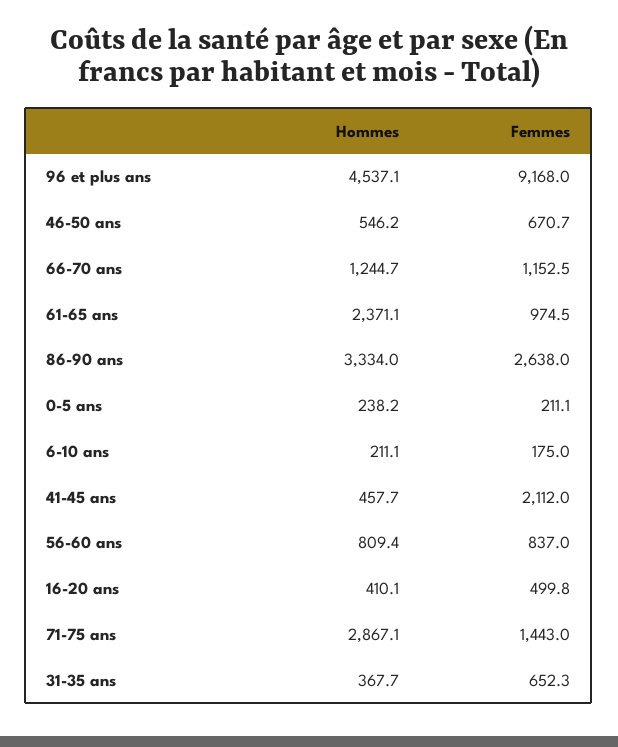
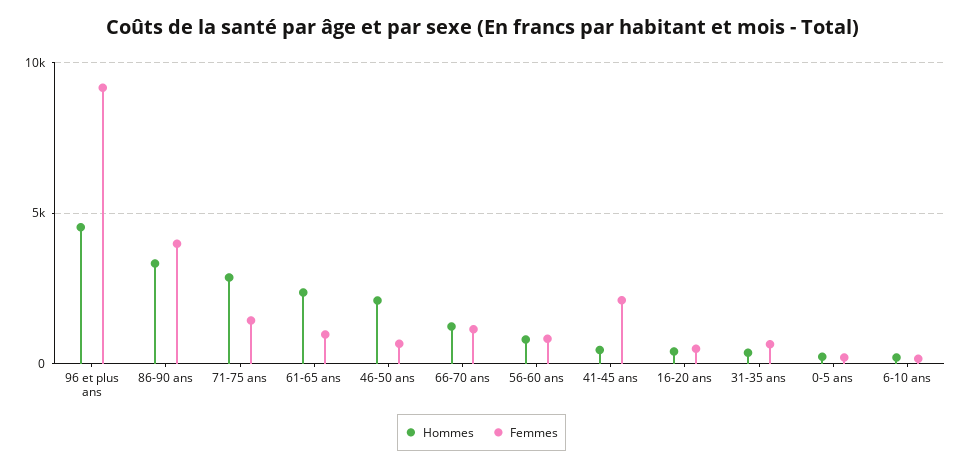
Hommes, 46-50 ans: 546.2 -> 2000
Femmes, 86-90 ans: 2638 -> 4000

